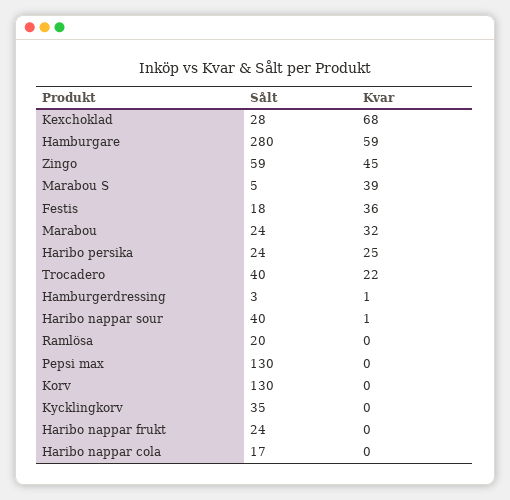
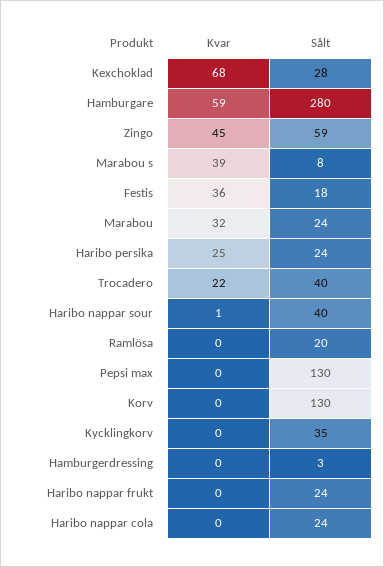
Sålt, Marabou S: 5 -> 8
Kvar, Hamburgerdressing: 1 -> 0
Sålt, Haribo nappar cola: 17 -> 24

